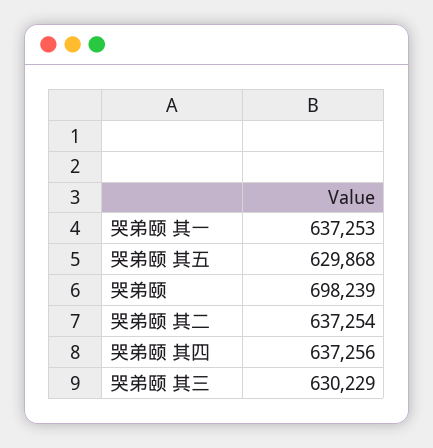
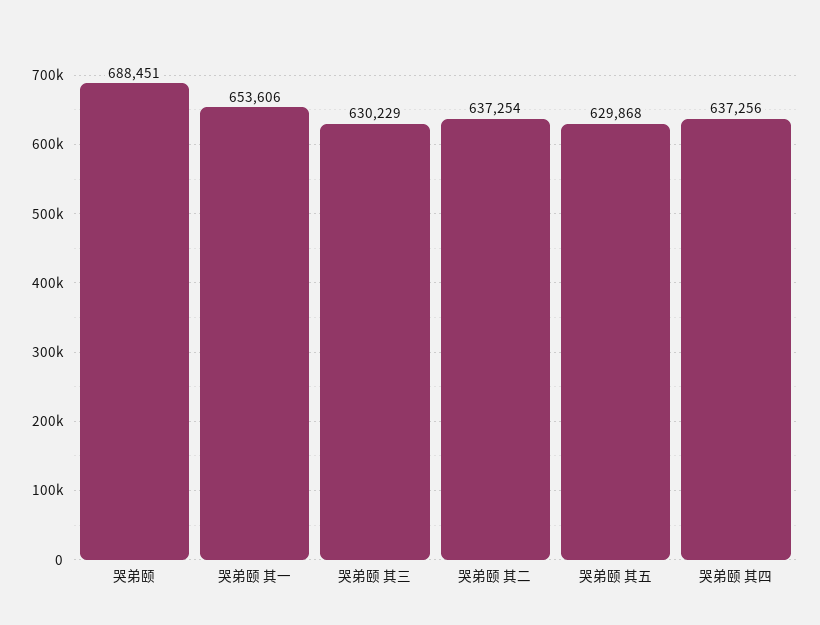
哭弟颐 其一: 637253 -> 653606
哭弟颐: 698239 -> 688451

